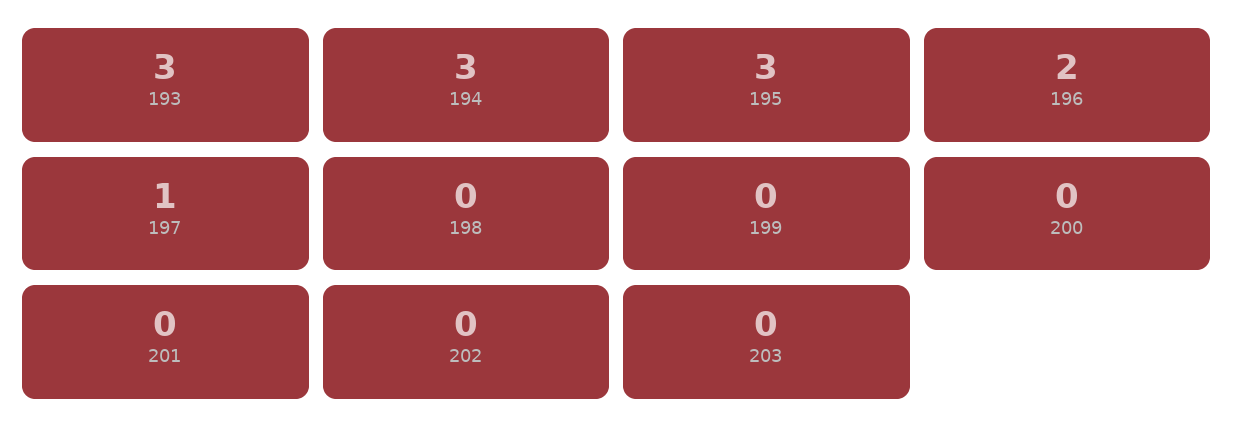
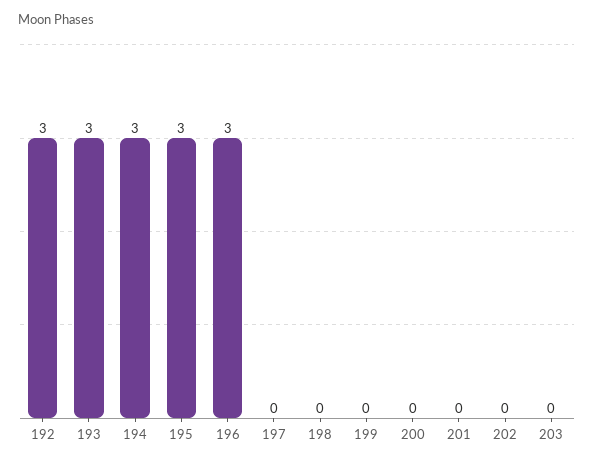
196: 2 -> 3
197: 1 -> 0
192: none -> 3

